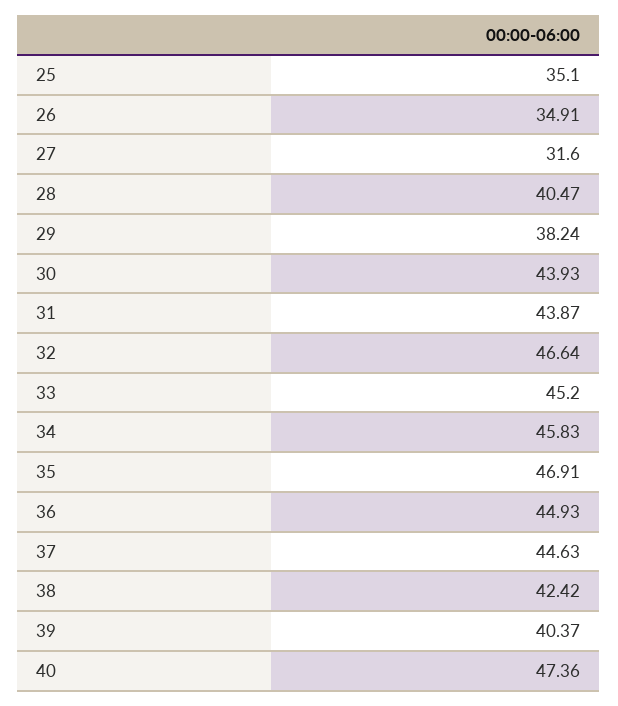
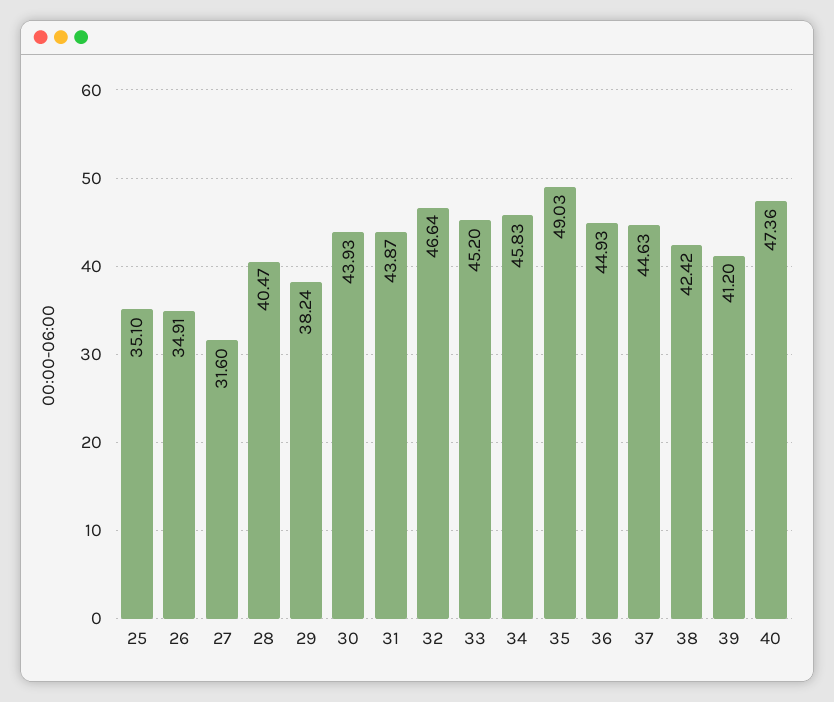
35: 46.91 -> 49.03
39: 40.37 -> 41.2

